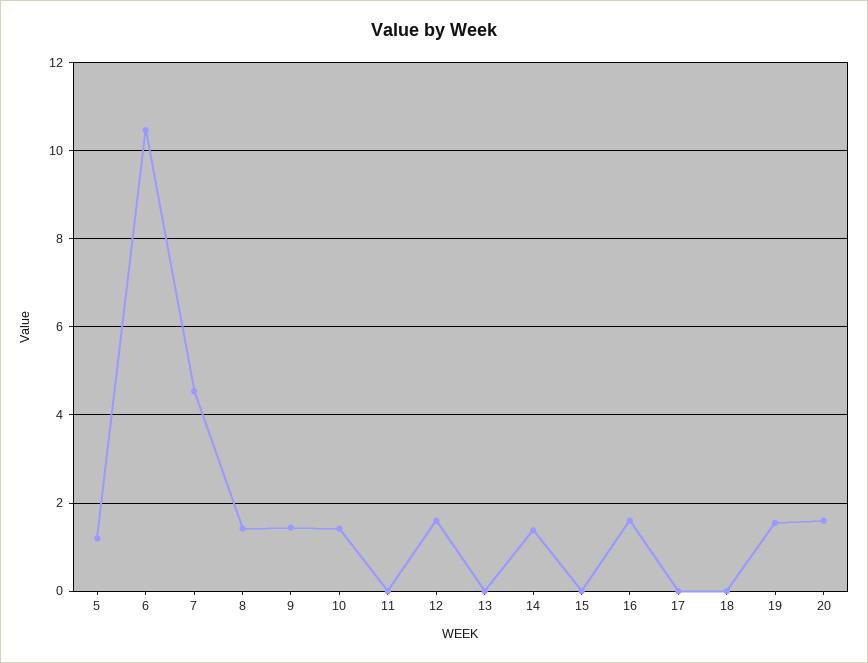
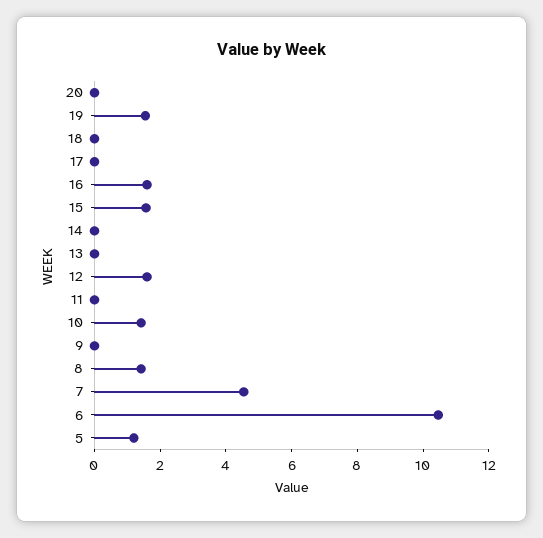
9: 1.4 -> 0
14: 1.4 -> 0
15: 0 -> 1.5
20: 1.6 -> 0

